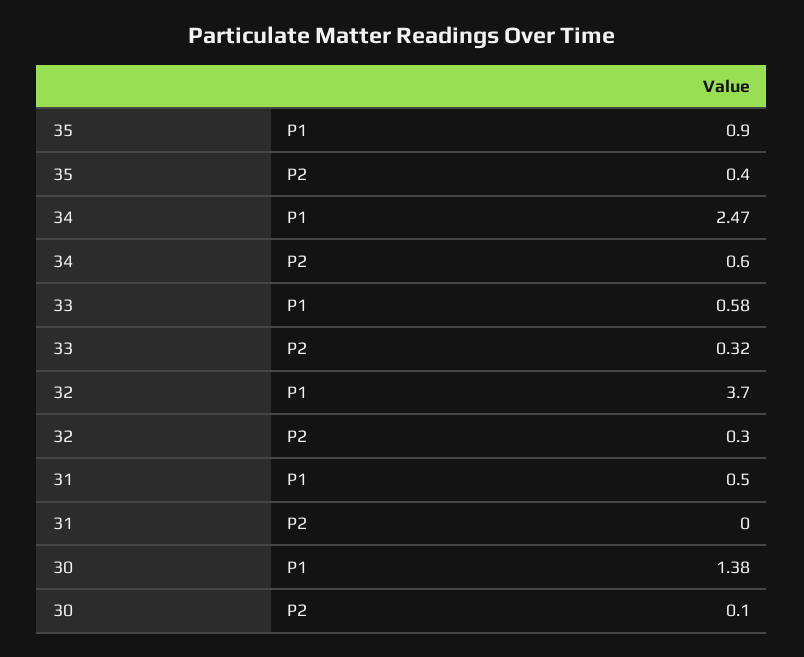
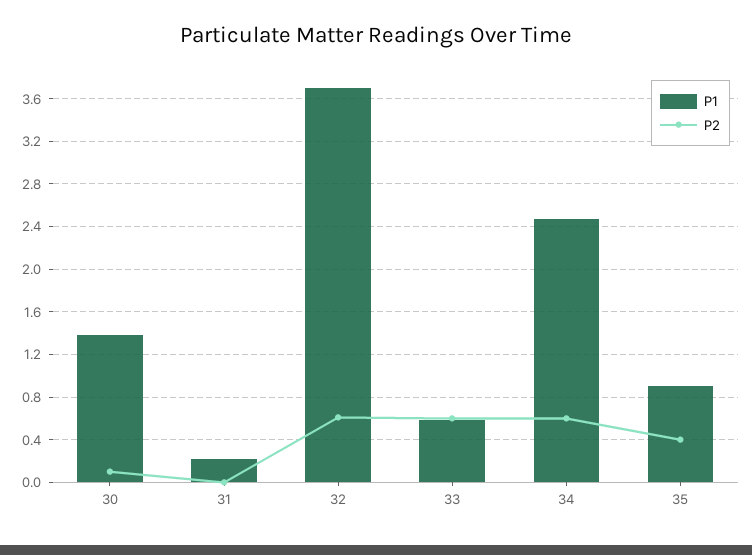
P2, 33: 0.32 -> 0.6
P2, 32: 0.3 -> 0.6
P1, 31: 0.5 -> 0.2

